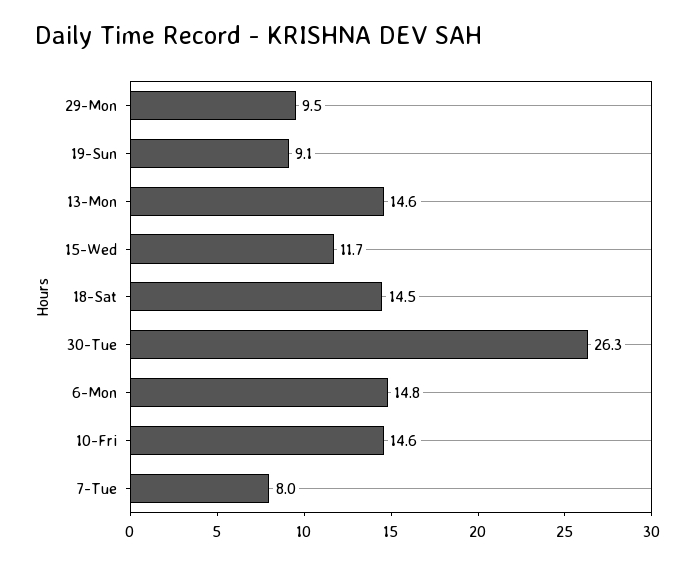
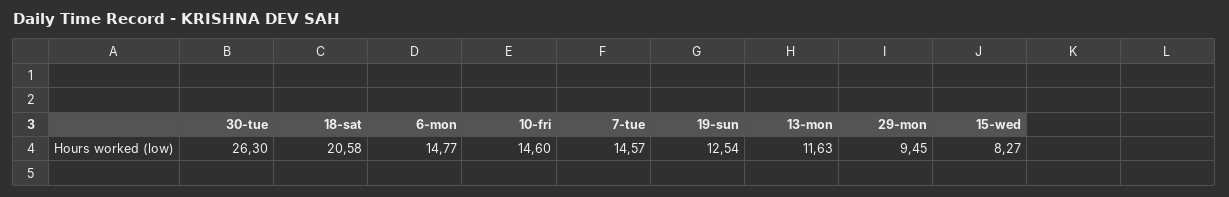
19-Sun: 9.1 -> 12.54
13-Mon: 14.6 -> 11.63
15-Wed: 11.7 -> 8.27
18-Sat: 14.5 -> 20.58
7-Tue: 8 -> 14.57

